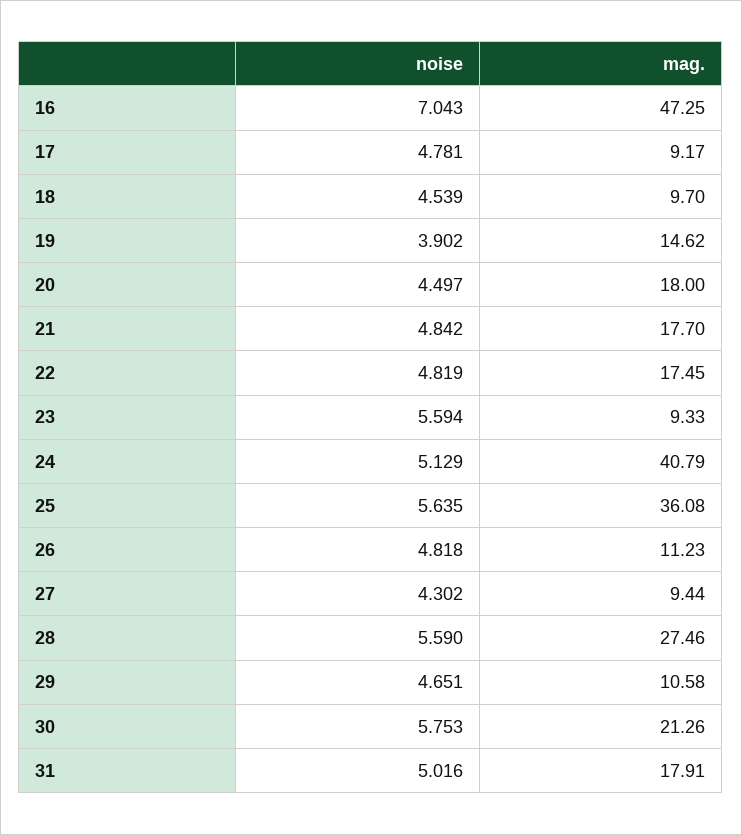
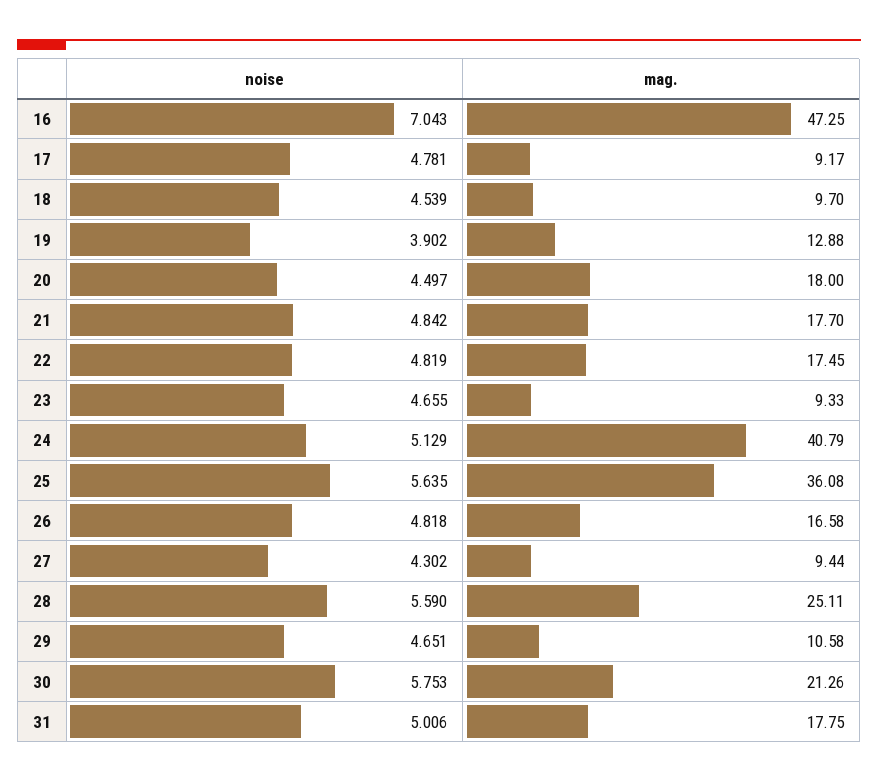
mag., 19: 14.62 -> 12.88
noise, 23: 5.594 -> 4.655
mag., 26: 11.23 -> 16.58
mag., 28: 27.46 -> 25.11
noise, 31: 5.016 -> 5.006
mag., 31: 17.91 -> 17.75

